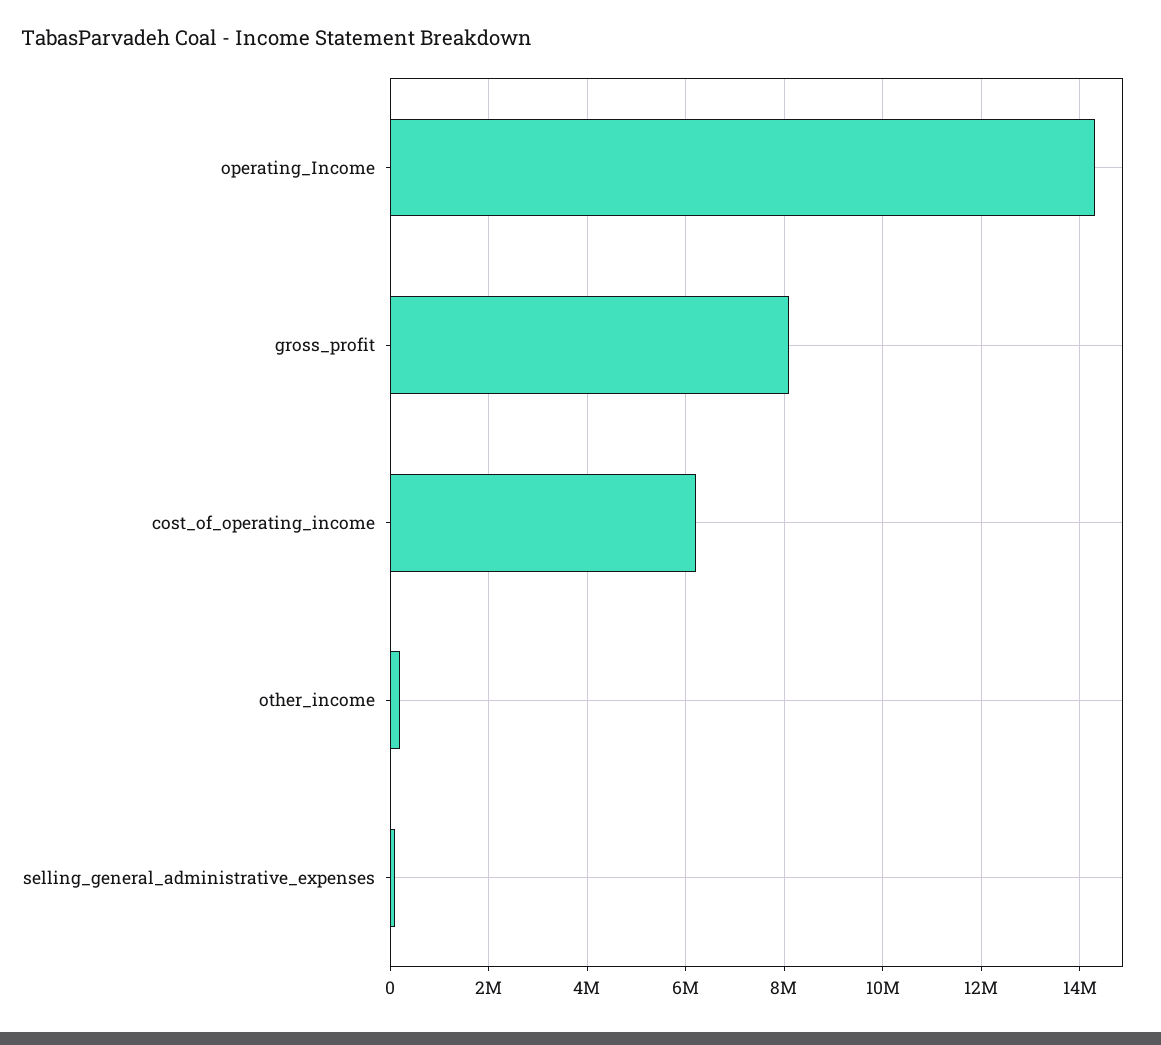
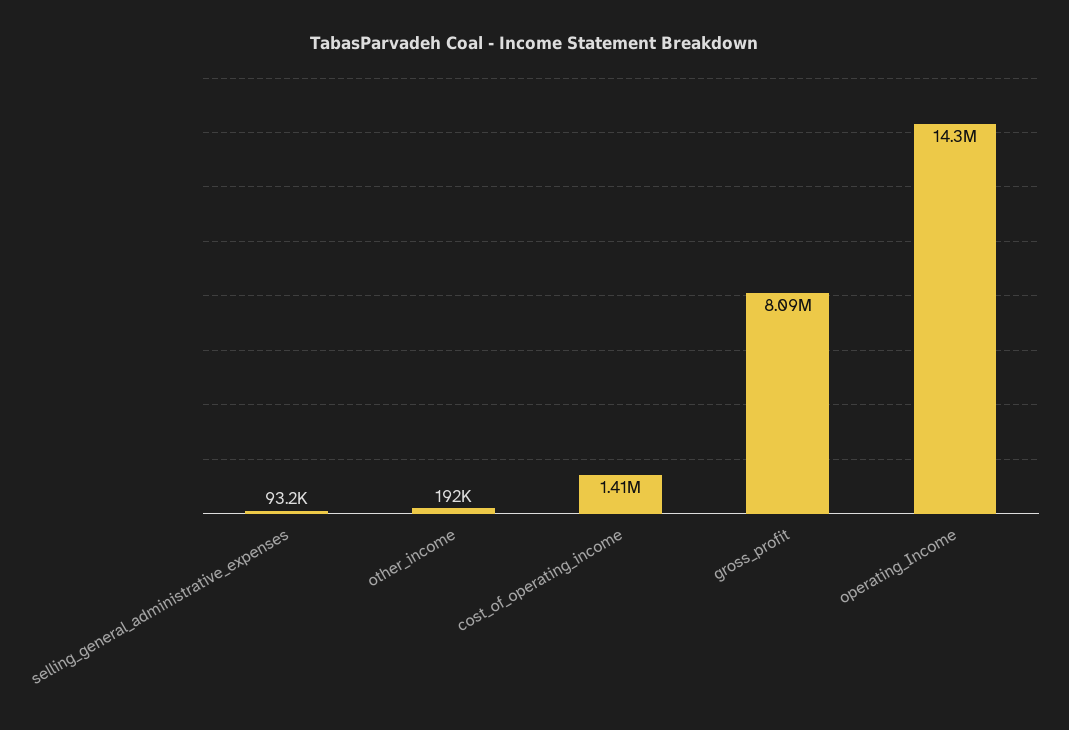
cost_of_operating_income: 6200000 -> 1410000

